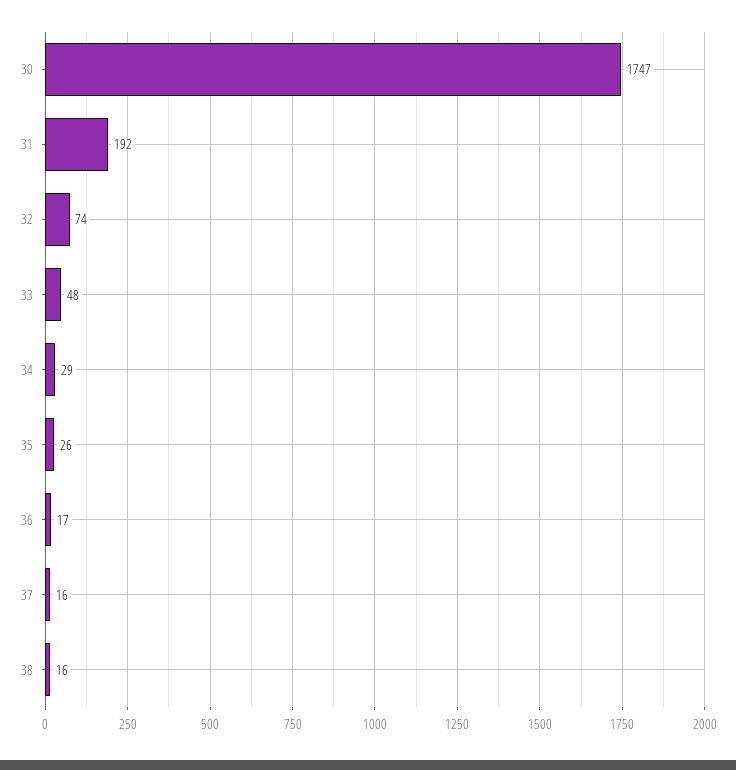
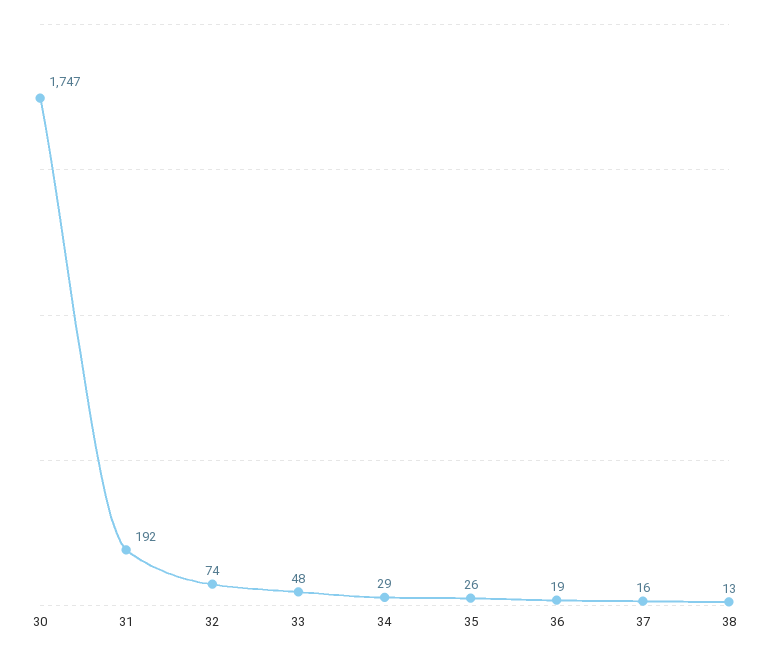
36: 17 -> 19
38: 16 -> 13

